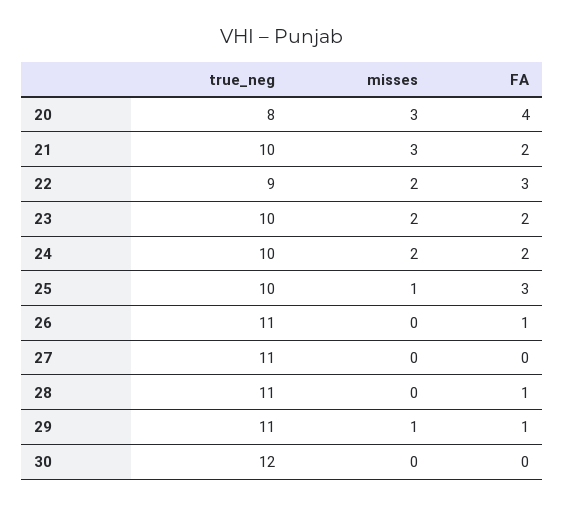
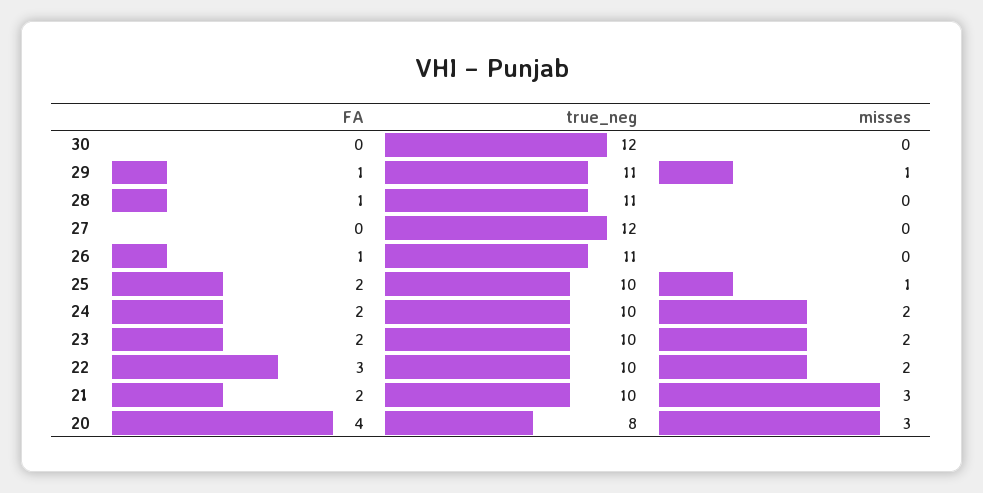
true_neg, 22: 9 -> 10
FA, 25: 3 -> 2
true_neg, 27: 11 -> 12

